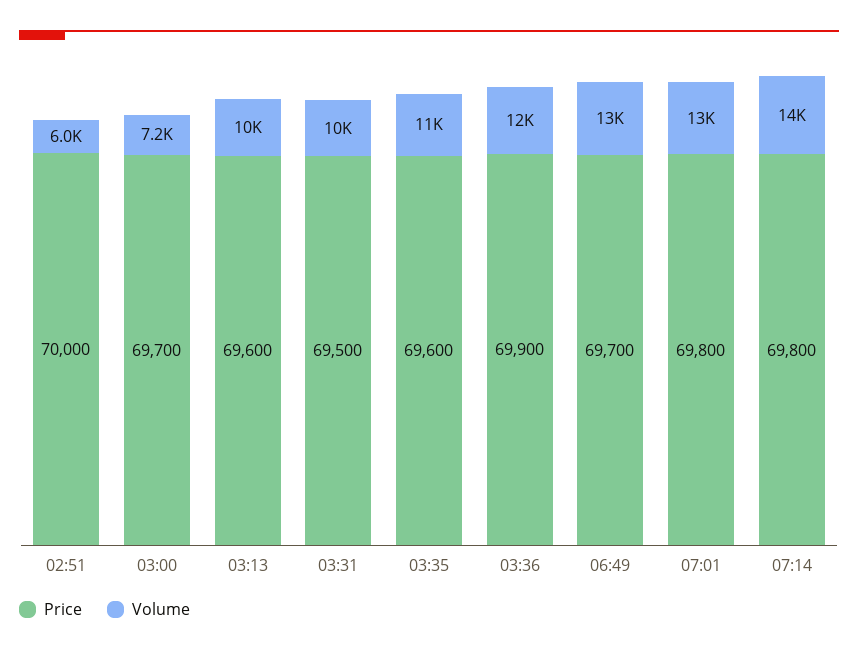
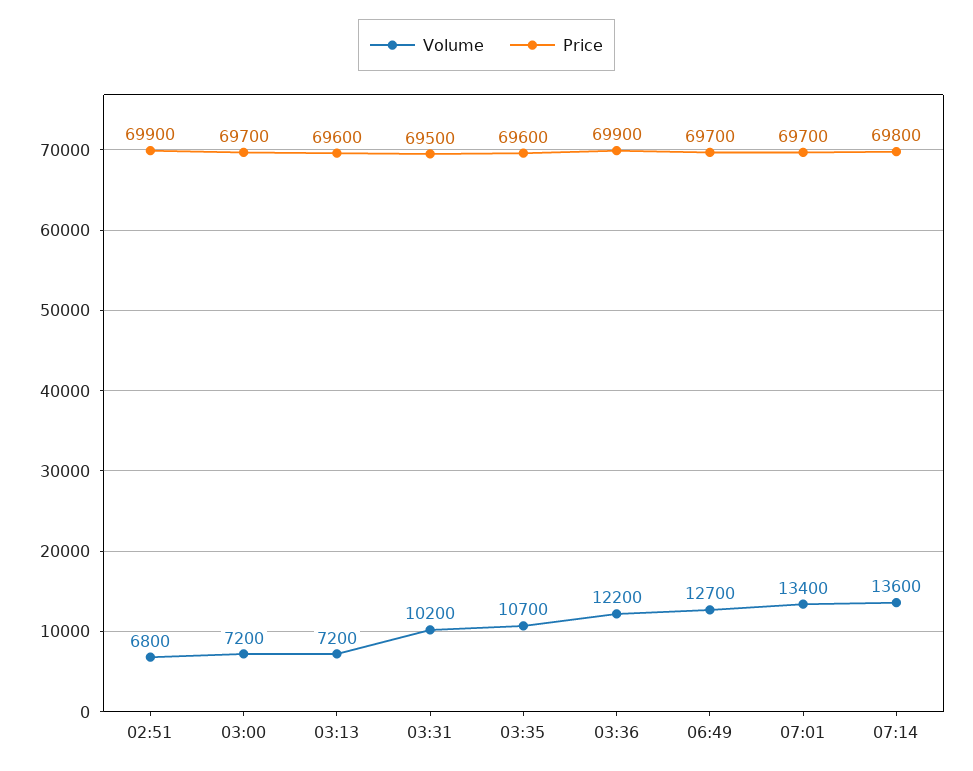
Price, 02:51: 70000 -> 69900
Volume, 02:51: 6000 -> 6800
Volume, 03:13: 10000 -> 7200
Price, 07:01: 69800 -> 69700

